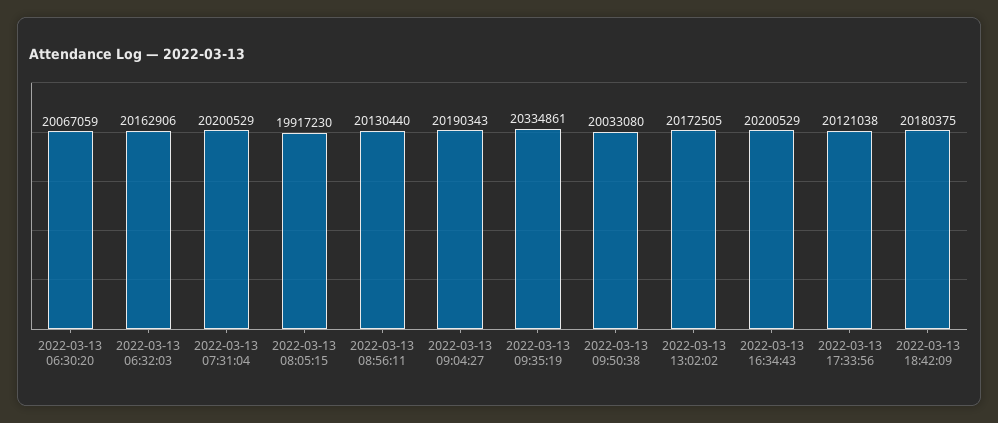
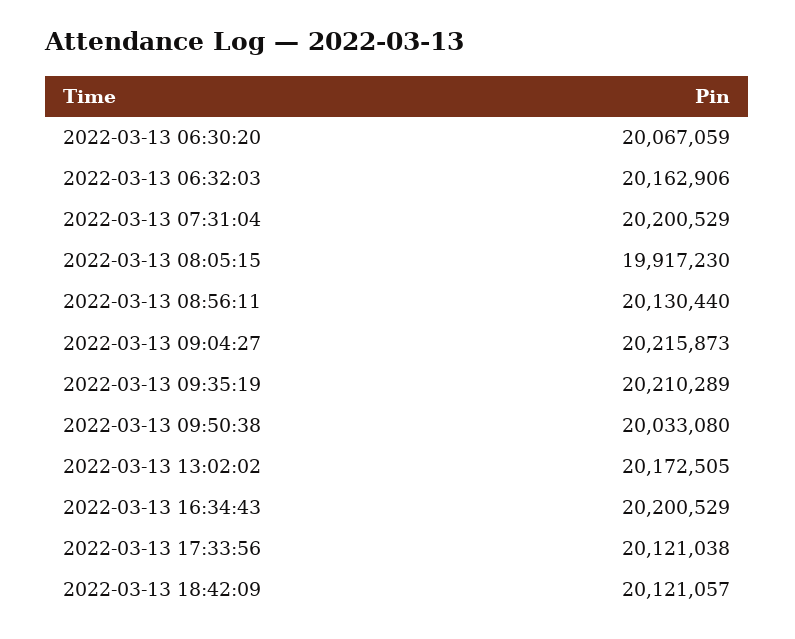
2022-03-13 09:04:27: 20190343 -> 20215873
2022-03-13 09:35:19: 20334861 -> 20210289
2022-03-13 18:42:09: 20180375 -> 20121057

